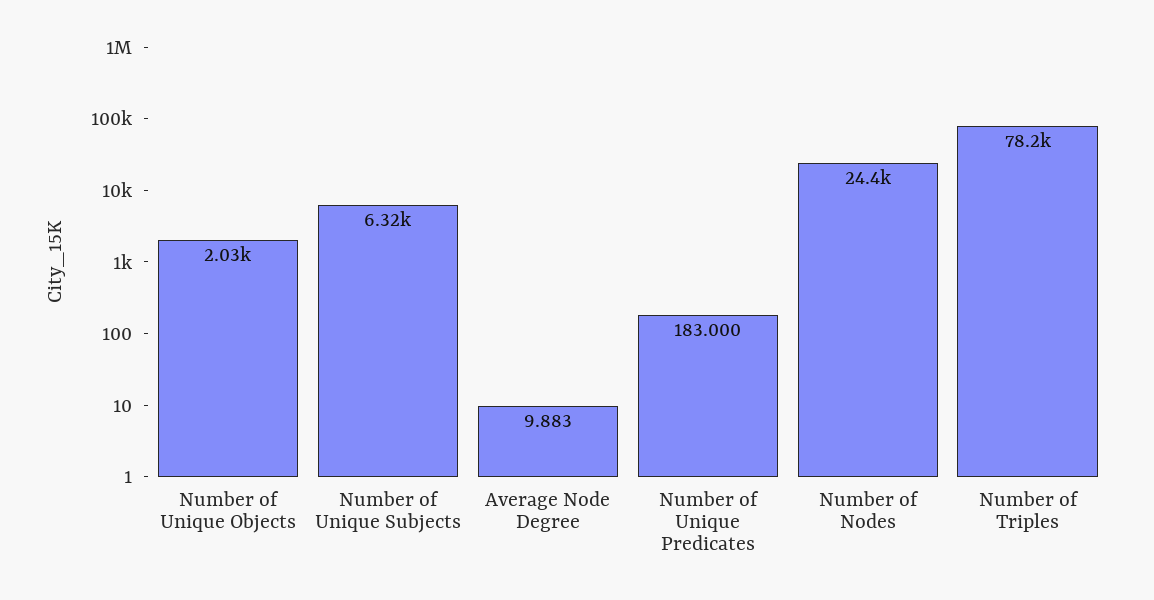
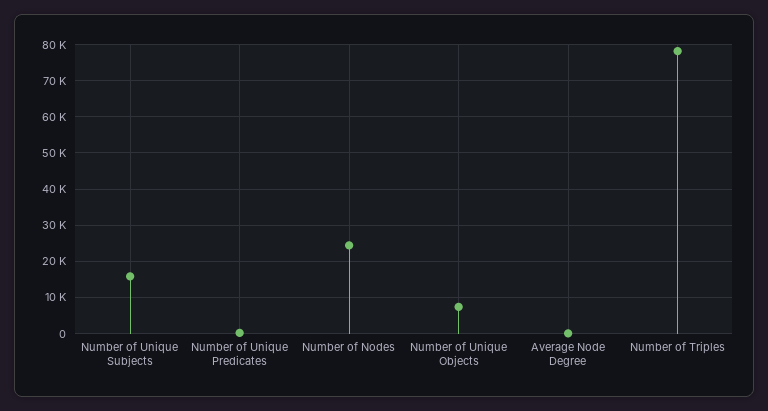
Number of Unique Objects: 2030 -> 8000
Number of Unique Subjects: 6320 -> 16000

